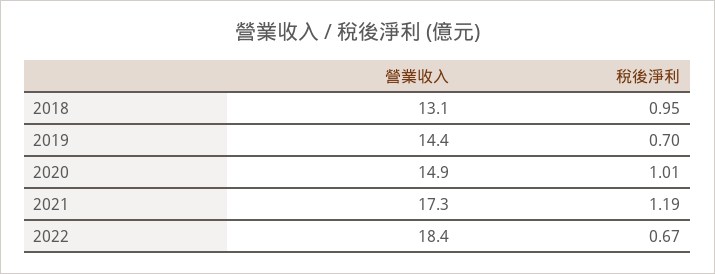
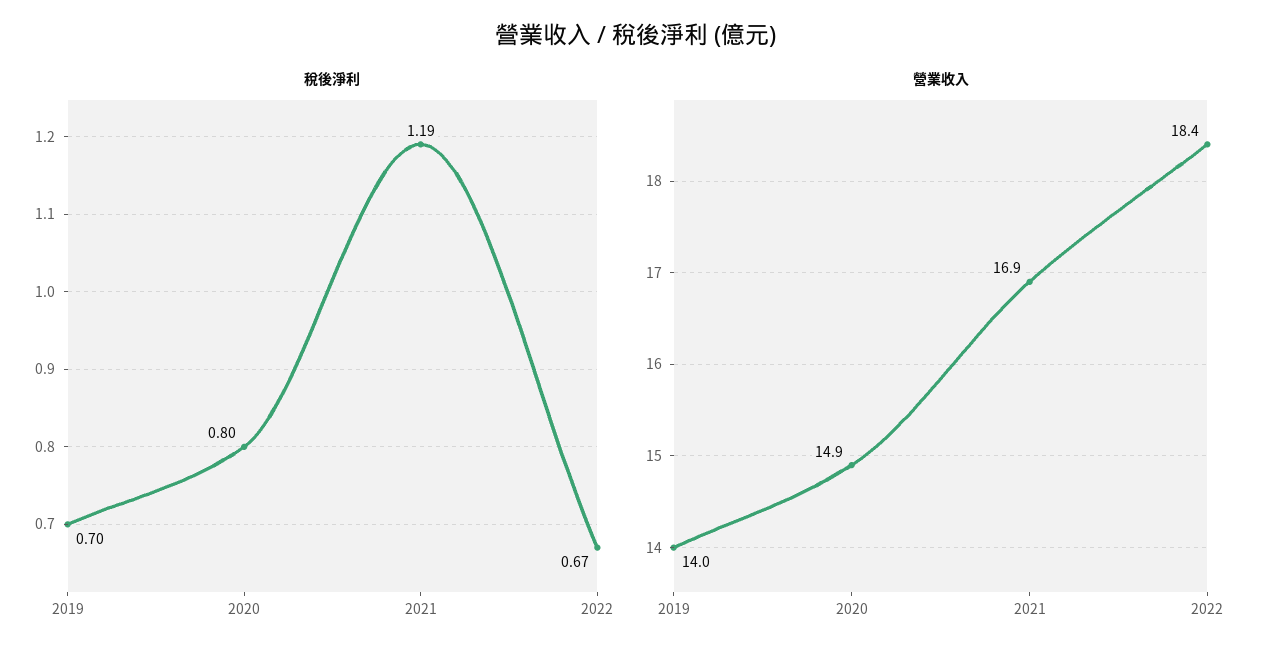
營業收入, 2018: 13.1 -> none
稅後淨利, 2018: 0.95 -> none
營業收入, 2019: 14.4 -> 14
稅後淨利, 2020: 1.01 -> 0.8
營業收入, 2021: 17.3 -> 16.9

